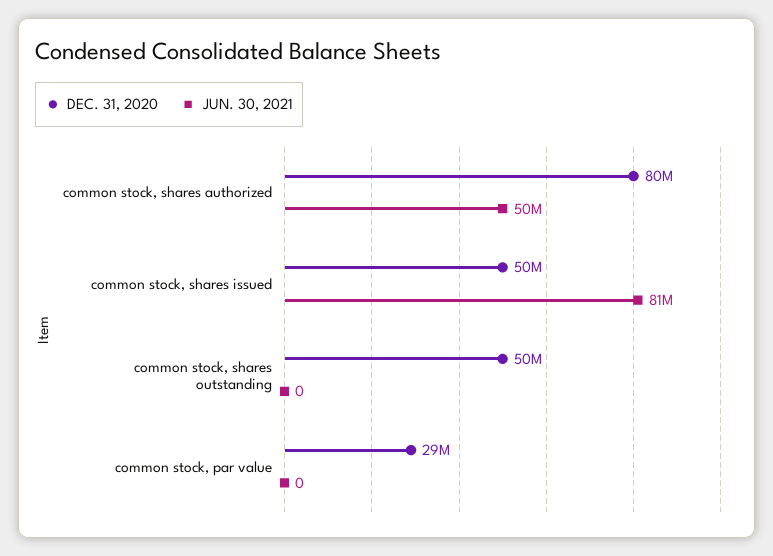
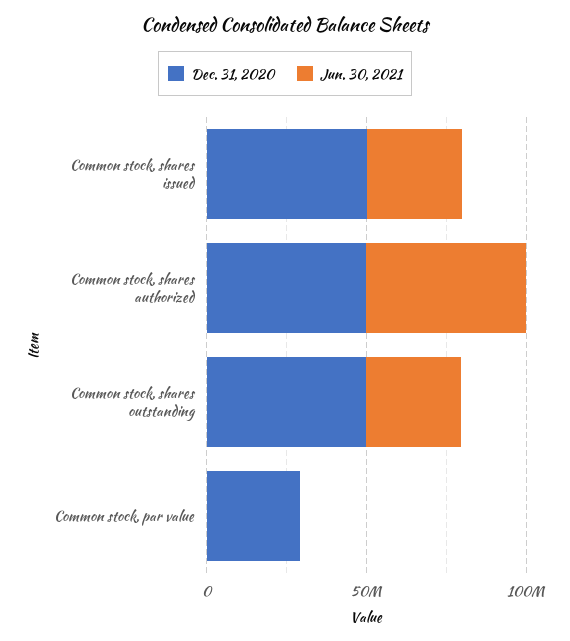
DEC. 31, 2020, common stock, shares authorized: 80000000 -> 50000000
JUN. 30, 2021, common stock, shares issued: 81000000 -> 30000000
JUN. 30, 2021, common stock, shares outstanding: 0 -> 30000000

